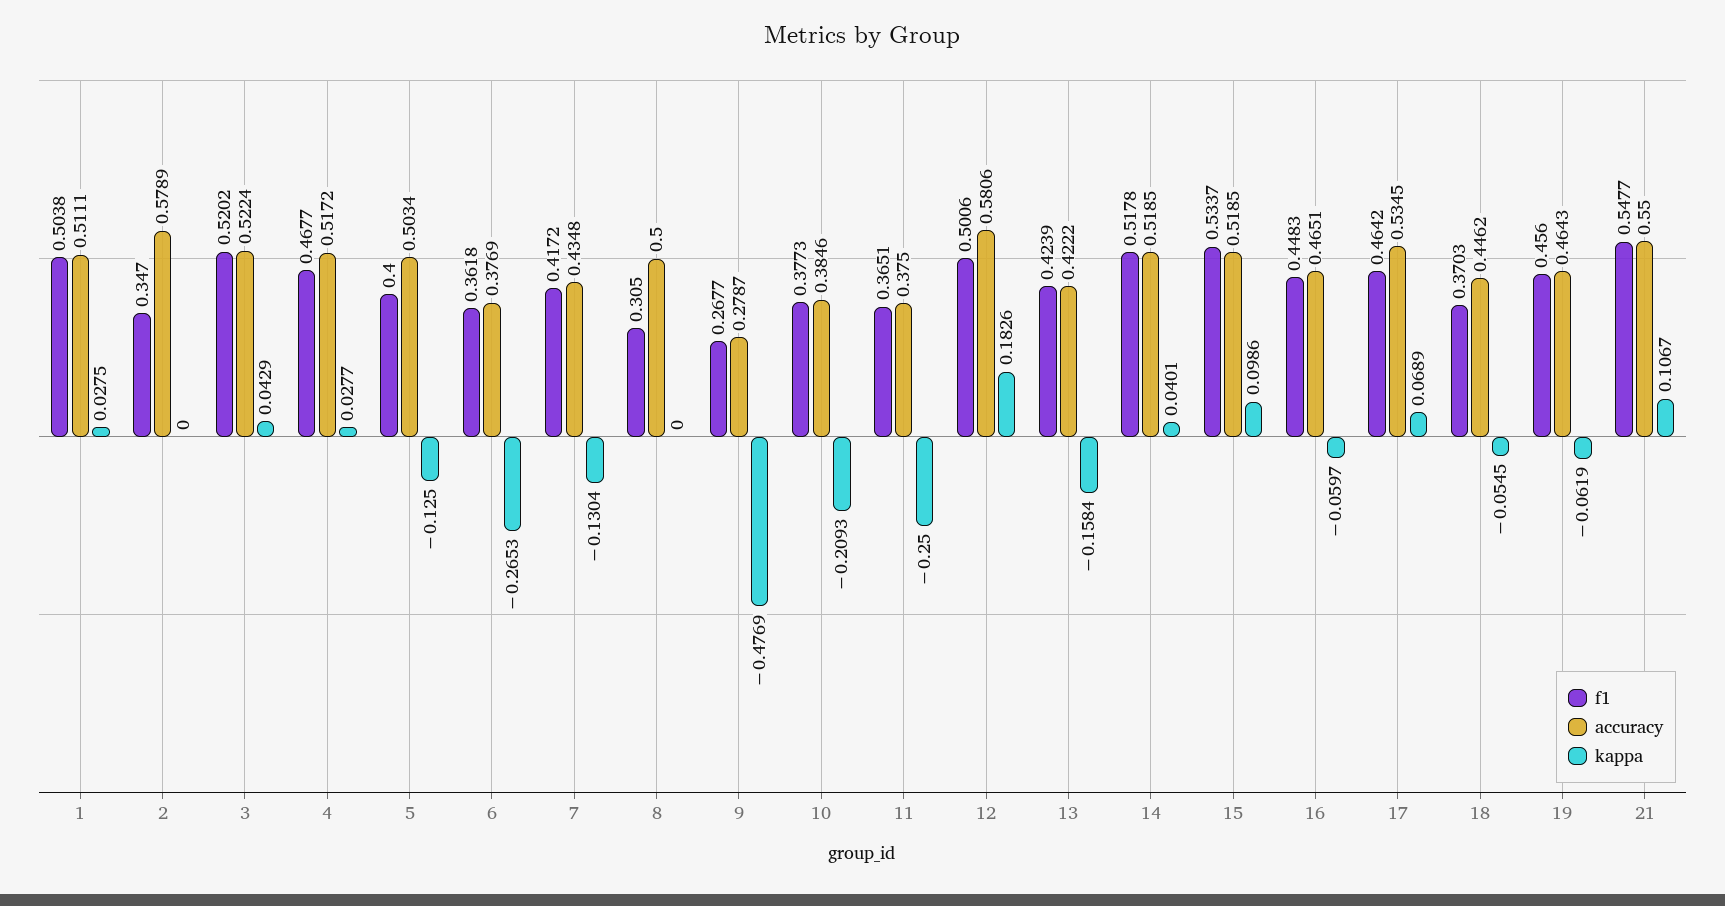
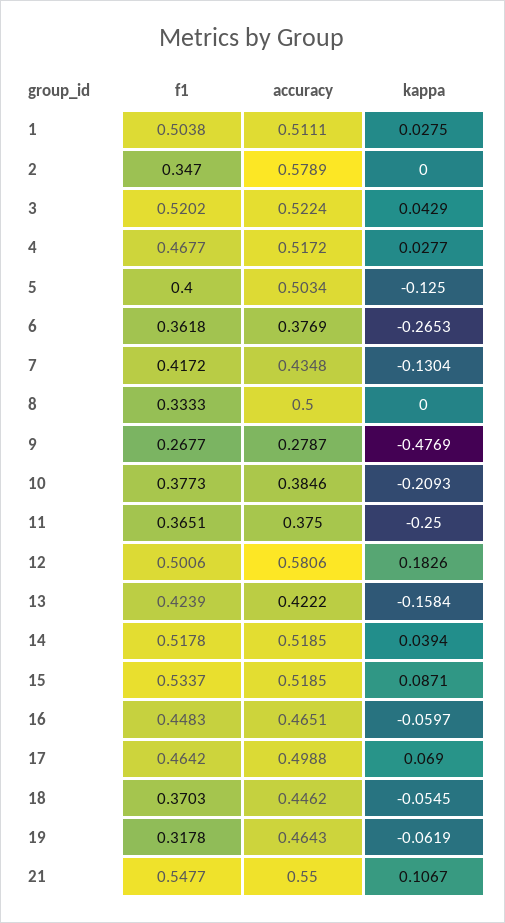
f1, 8: 0.305 -> 0.3333
kappa, 14: 0.0401 -> 0.0394
kappa, 15: 0.0986 -> 0.0871
accuracy, 17: 0.5345 -> 0.4988
kappa, 17: 0.0689 -> 0.069
f1, 19: 0.456 -> 0.3178

